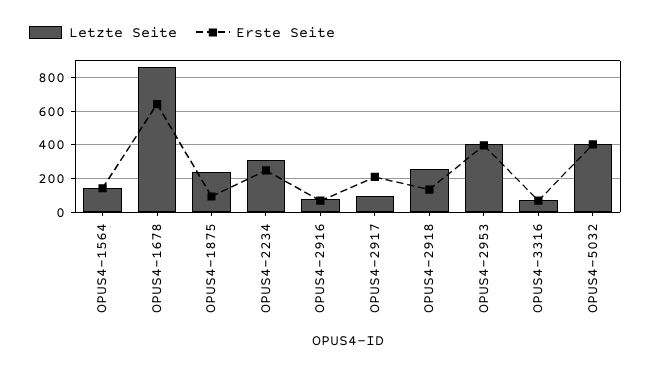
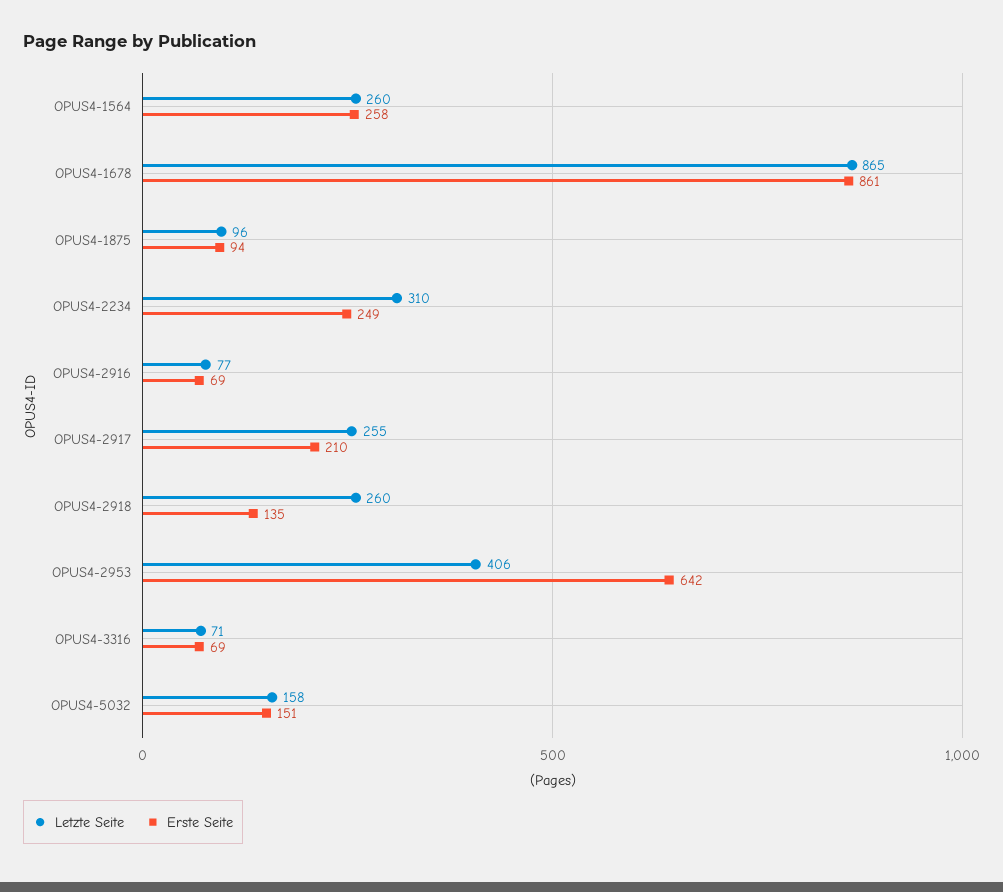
Letzte Seite, OPUS4-1564: 150 -> 260
Erste Seite, OPUS4-1564: 150 -> 258
Erste Seite, OPUS4-1678: 650 -> 861
Letzte Seite, OPUS4-1875: 250 -> 96
Letzte Seite, OPUS4-2917: 100 -> 255
Erste Seite, OPUS4-2953: 400 -> 642
Letzte Seite, OPUS4-5032: 400 -> 158
Erste Seite, OPUS4-5032: 400 -> 151

